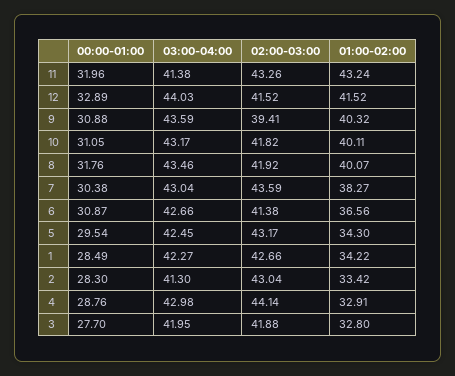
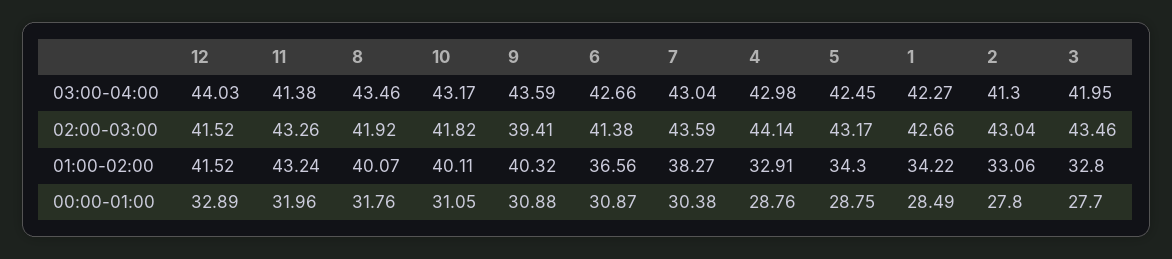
00:00-01:00, 5: 29.54 -> 28.75
00:00-01:00, 2: 28.3 -> 27.8
01:00-02:00, 2: 33.42 -> 33.06
02:00-03:00, 3: 41.88 -> 43.46

